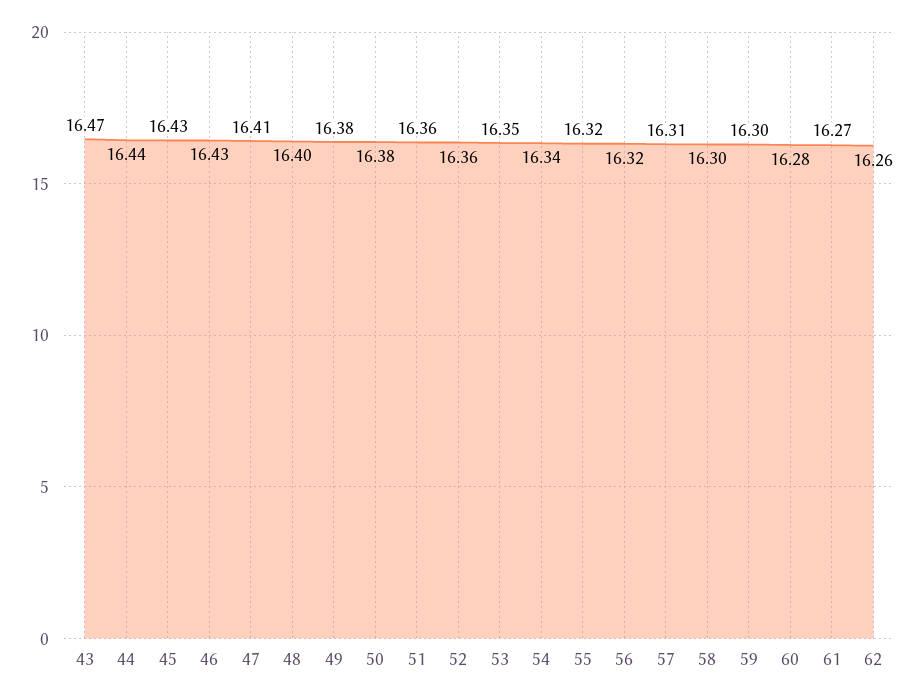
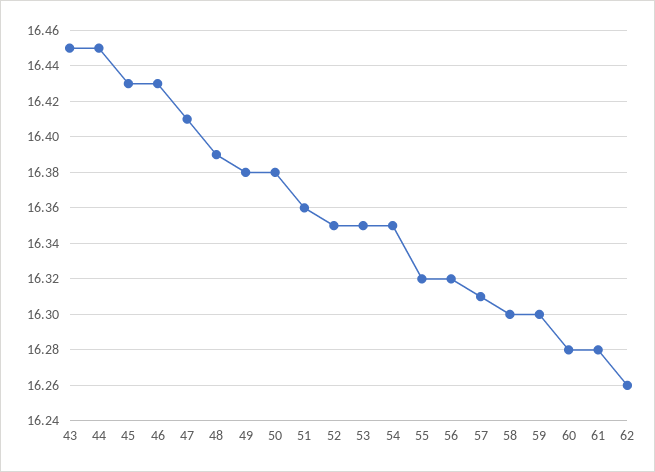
43: 16.47 -> 16.45
44: 16.44 -> 16.45
48: 16.4 -> 16.39
52: 16.36 -> 16.35
54: 16.34 -> 16.35
61: 16.27 -> 16.28

